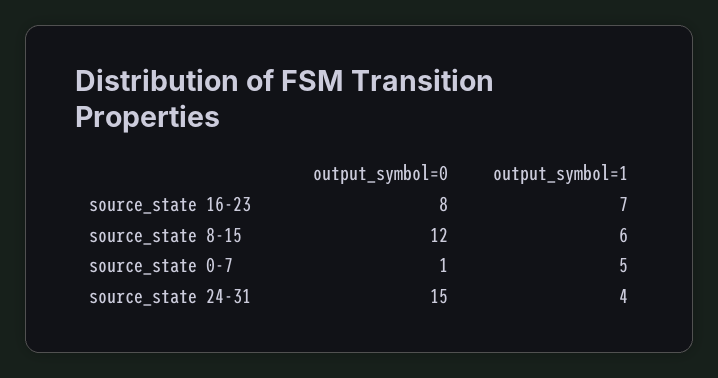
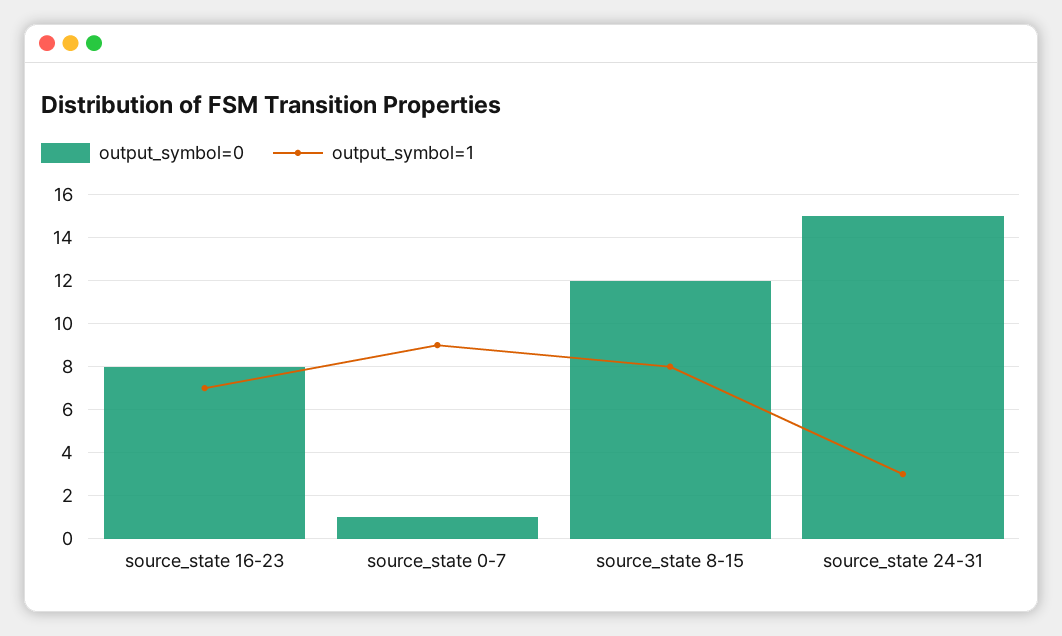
output_symbol=1, source_state 8-15: 6 -> 8
output_symbol=1, source_state 0-7: 5 -> 9
output_symbol=1, source_state 24-31: 4 -> 3

